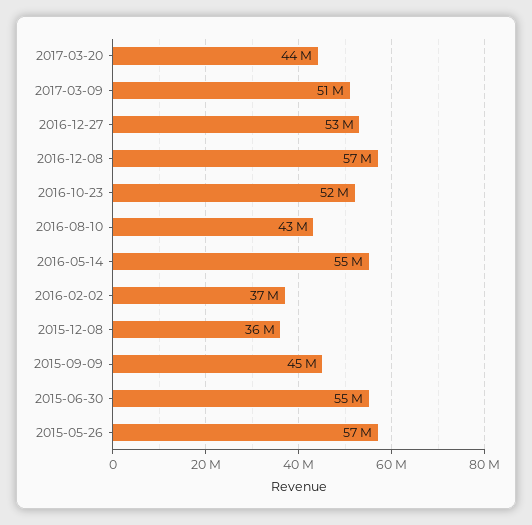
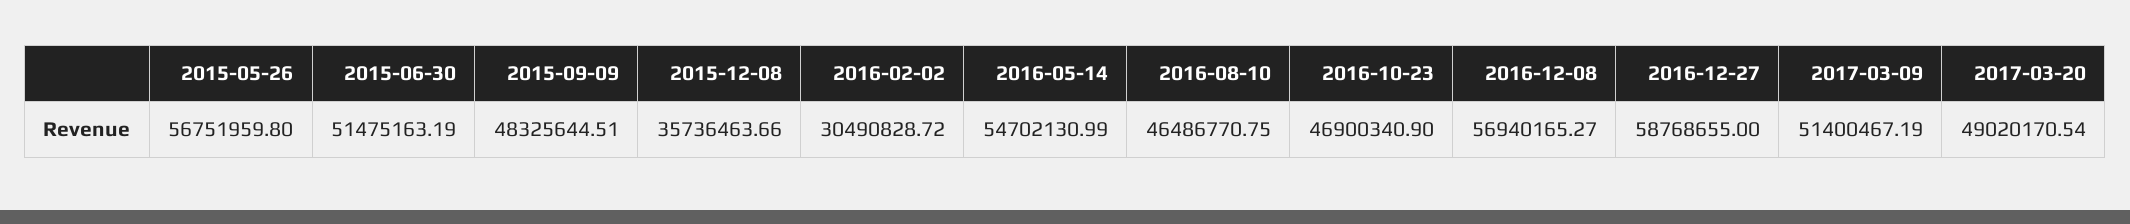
2017-03-20: 44000000 -> 49020170.54
2016-12-27: 53000000 -> 58768655
2016-10-23: 52000000 -> 46900340.9
2016-08-10: 43000000 -> 46486770.75
2016-02-02: 37000000 -> 30490828.72
2015-09-09: 45000000 -> 48325644.51
2015-06-30: 55000000 -> 51475163.19

